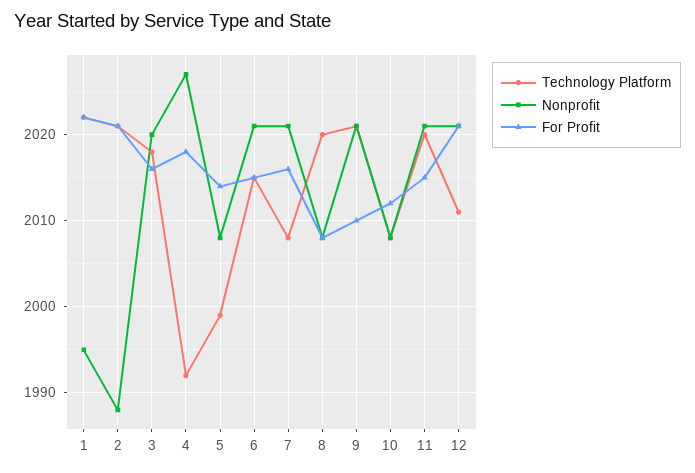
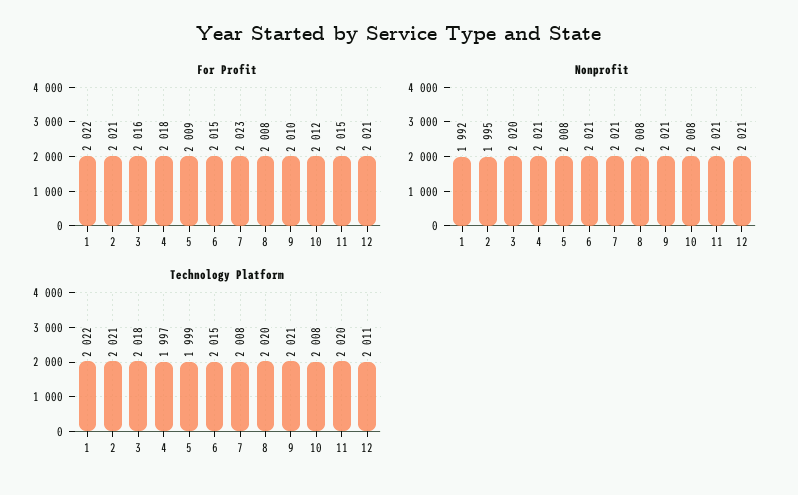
Nonprofit, 1: 1995 -> 1992
Nonprofit, 2: 1988 -> 1995
Technology Platform, 4: 1992 -> 1997
Nonprofit, 4: 2027 -> 2021
For Profit, 5: 2014 -> 2009
For Profit, 7: 2016 -> 2023

